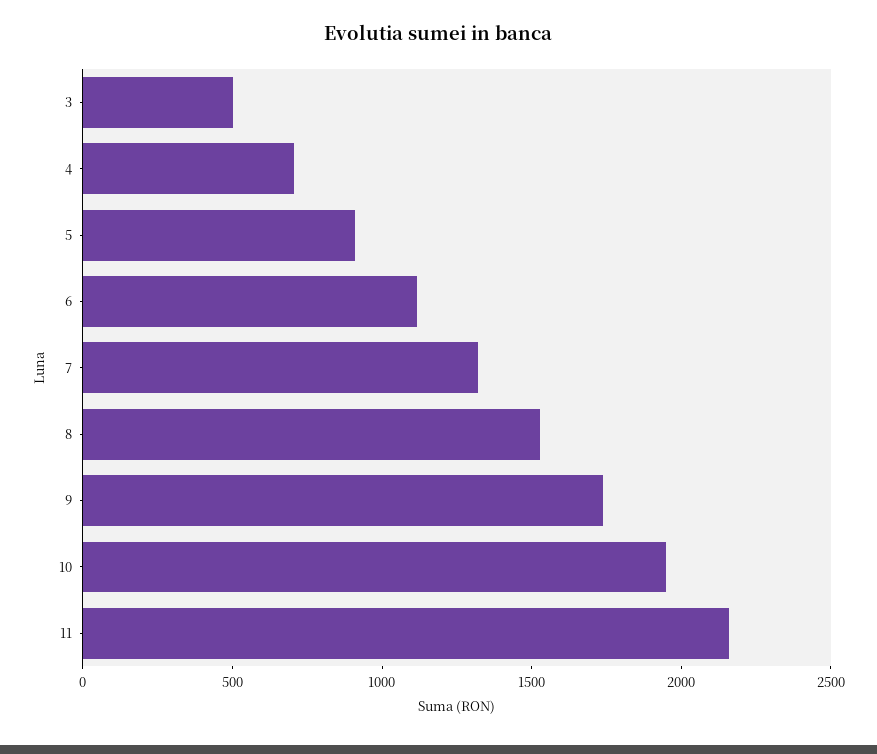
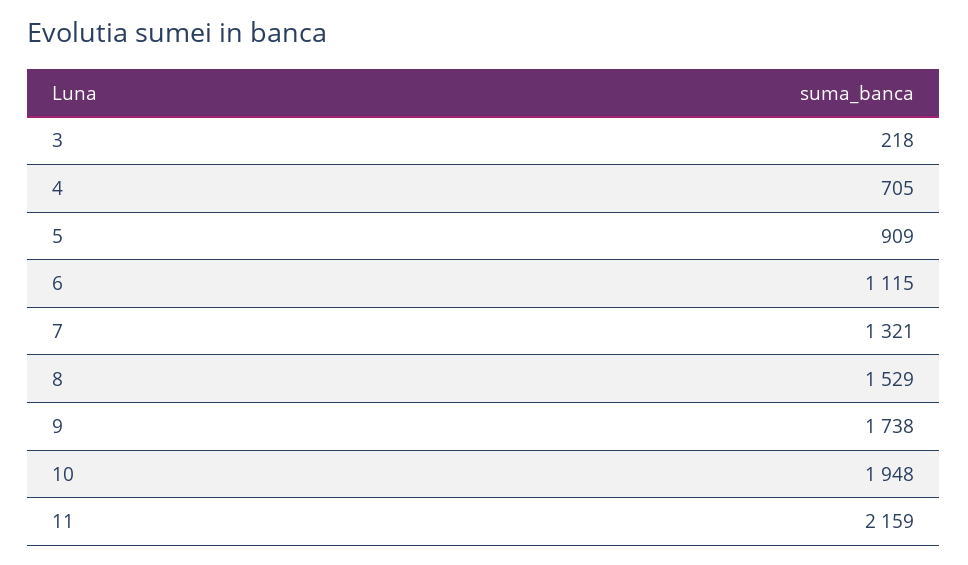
3: 500 -> 218

